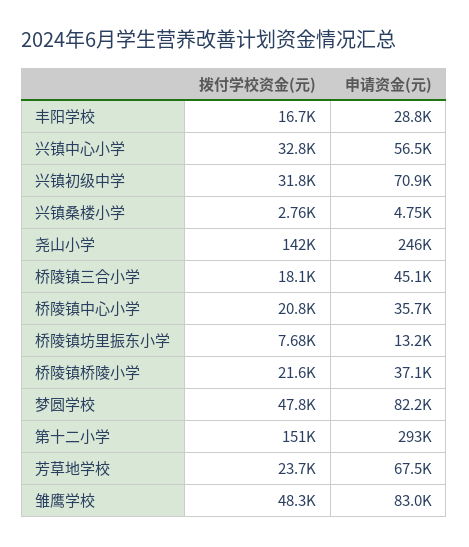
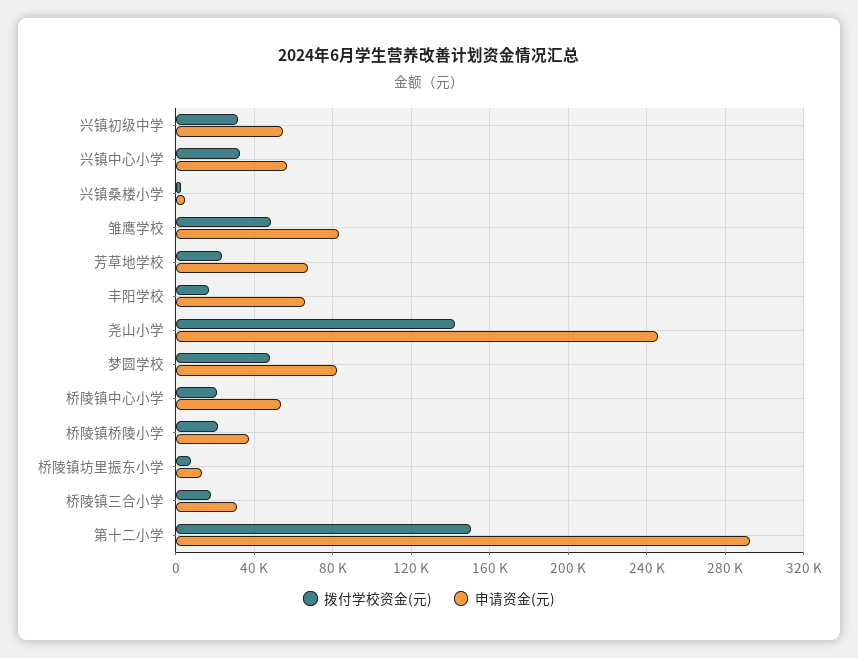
申请资金(元), 丰阳学校: 28800 -> 65000
申请资金(元), 兴镇初级中学: 70900 -> 55000
申请资金(元), 桥陵镇三合小学: 45100 -> 30000
申请资金(元), 桥陵镇中心小学: 35700 -> 55000

